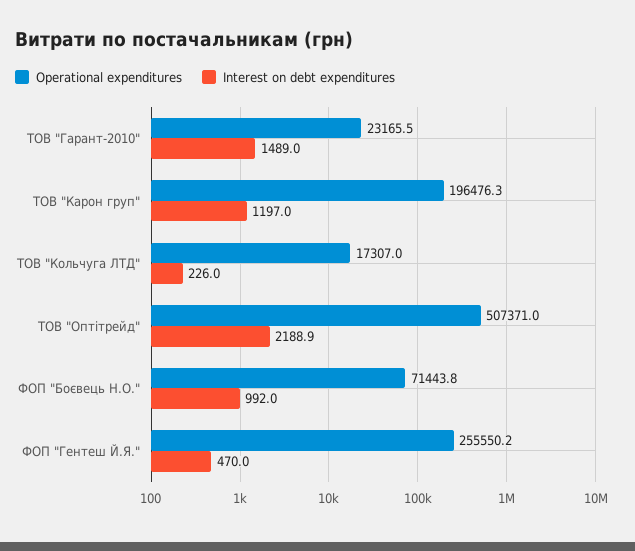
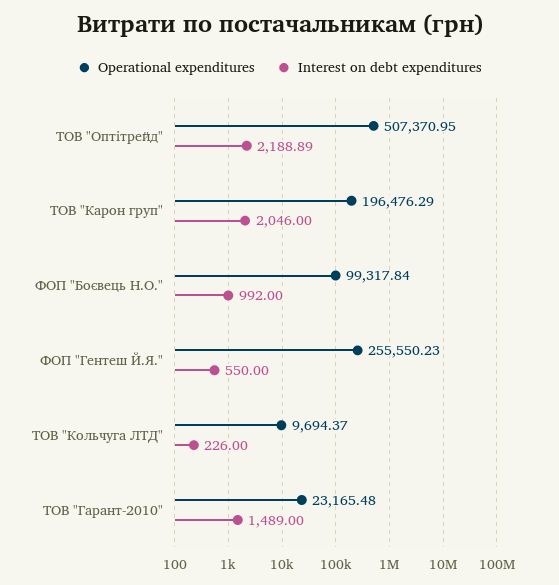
Interest on debt expenditures, ТОВ "Карон груп": 1197 -> 2046
Operational expenditures, ТОВ "Кольчуга ЛТД": 17307 -> 9694.37
Operational expenditures, ФОП "Боєвець Н.О.": 71443.8 -> 99317.84
Interest on debt expenditures, ФОП "Гентеш Й.Я.": 470 -> 550

